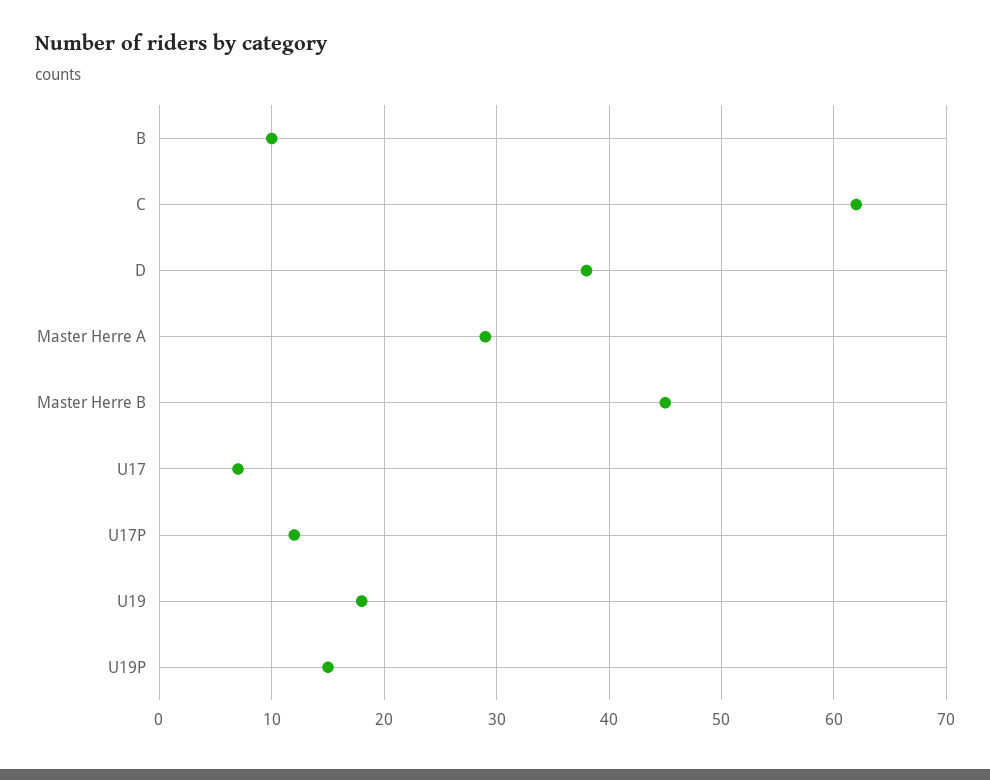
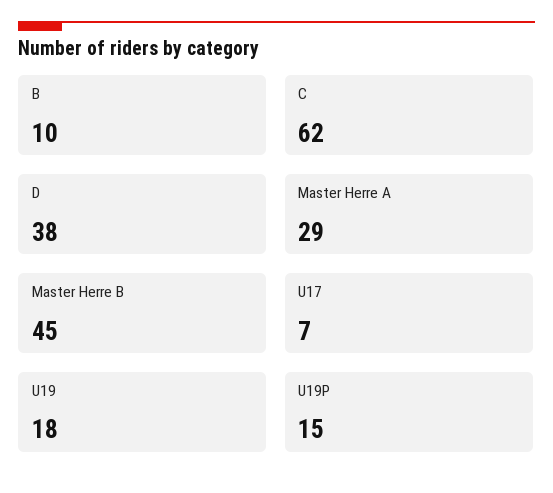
U17P: 12 -> none

